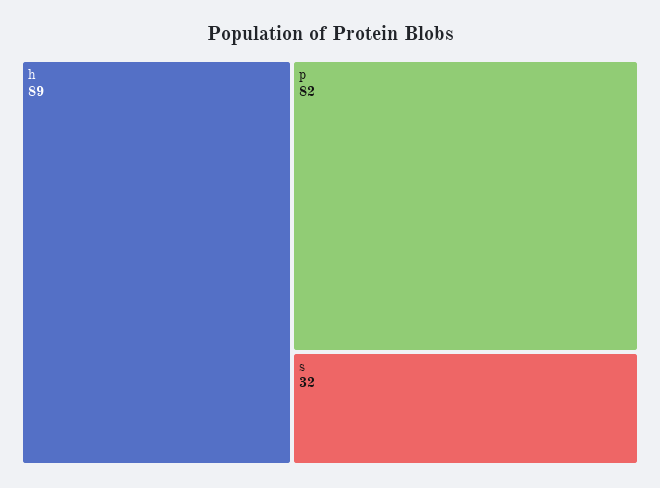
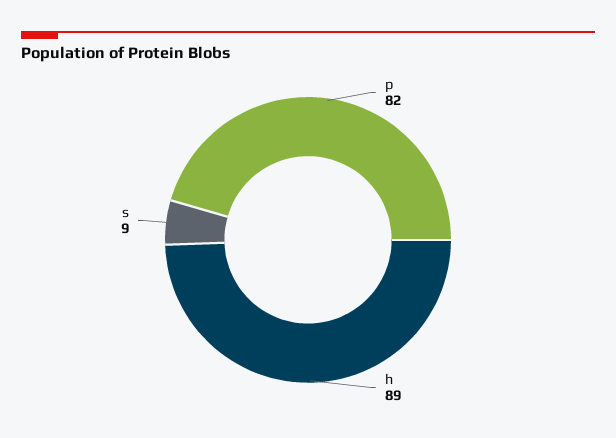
s: 32 -> 9

